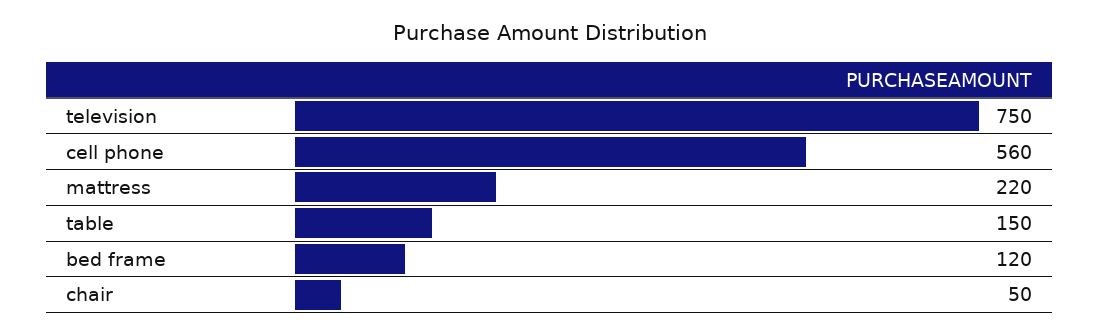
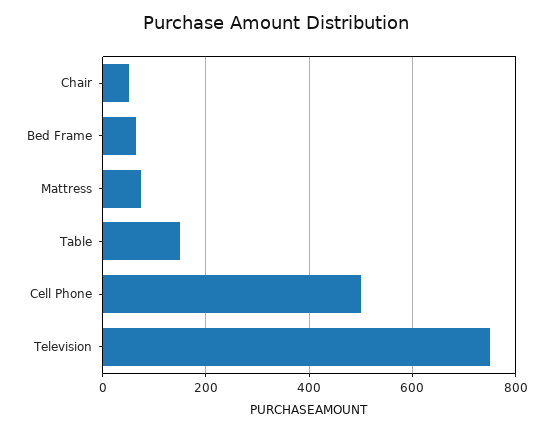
cell phone: 560 -> 500
mattress: 220 -> 80
bed frame: 120 -> 60

